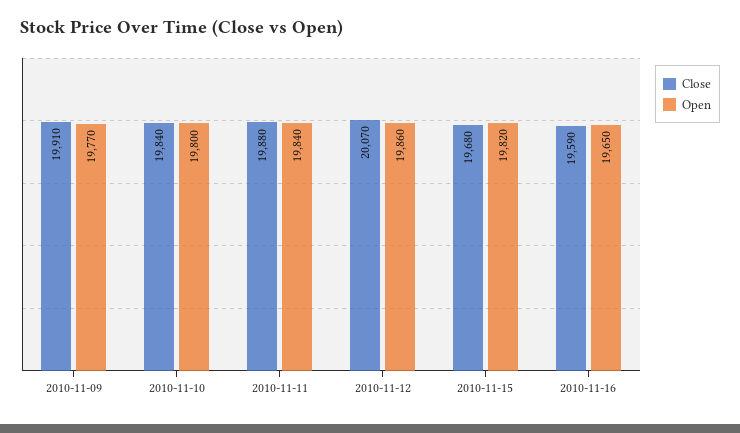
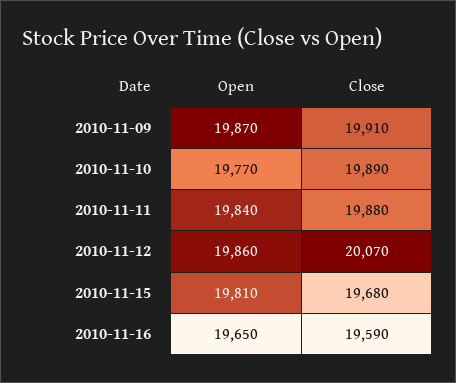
Open, 2010-11-09: 19770 -> 19870
Close, 2010-11-10: 19840 -> 19890
Open, 2010-11-10: 19800 -> 19770
Open, 2010-11-15: 19820 -> 19810

